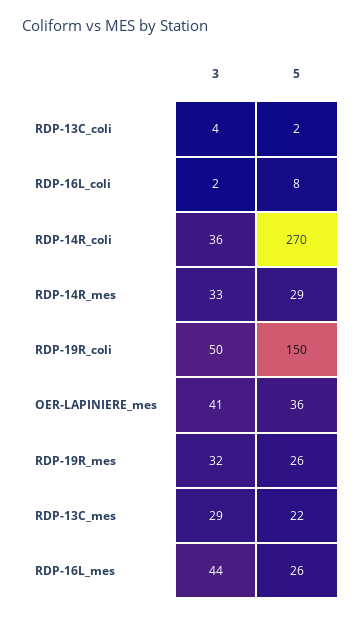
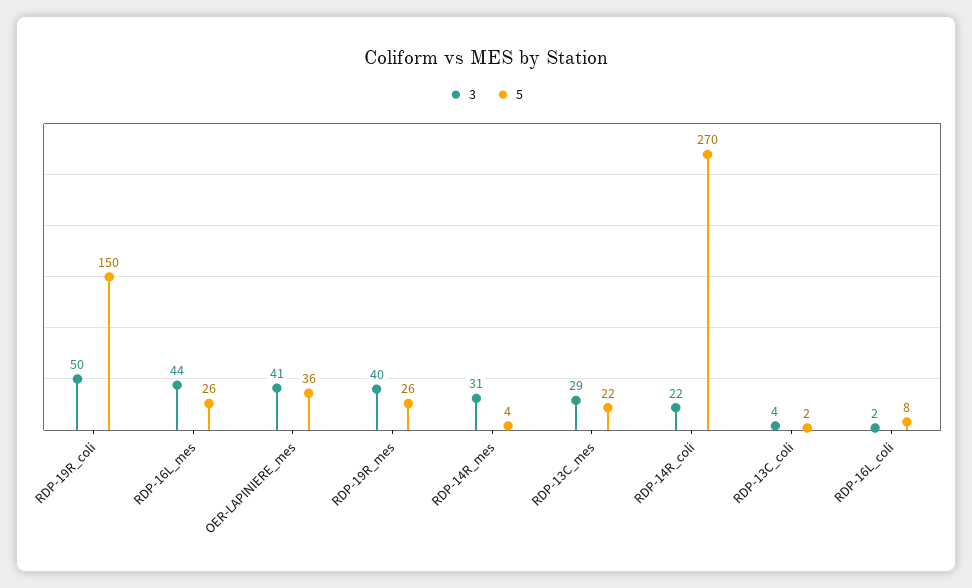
3, RDP-14R_coli: 36 -> 22
3, RDP-14R_mes: 33 -> 31
5, RDP-14R_mes: 29 -> 4
3, RDP-19R_mes: 32 -> 40

